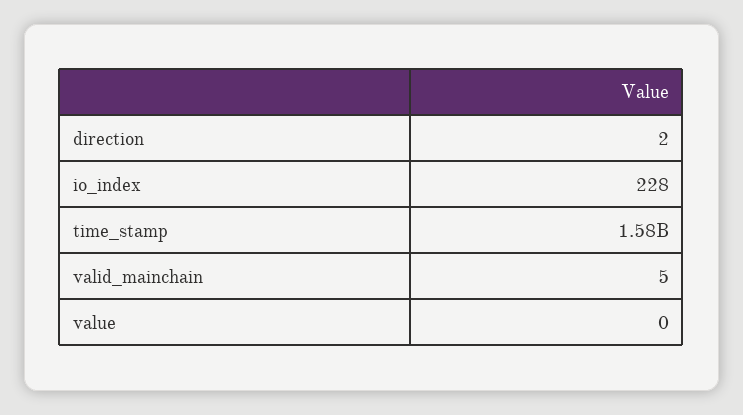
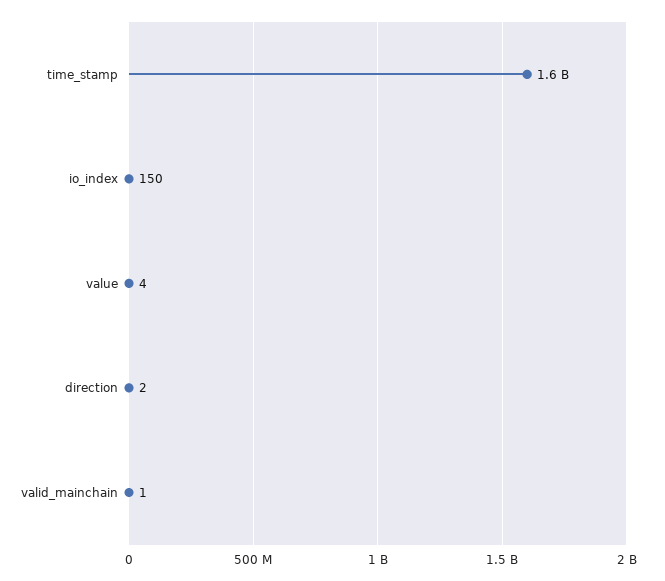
io_index: 228 -> 150
valid_mainchain: 5 -> 1
value: 0 -> 4

